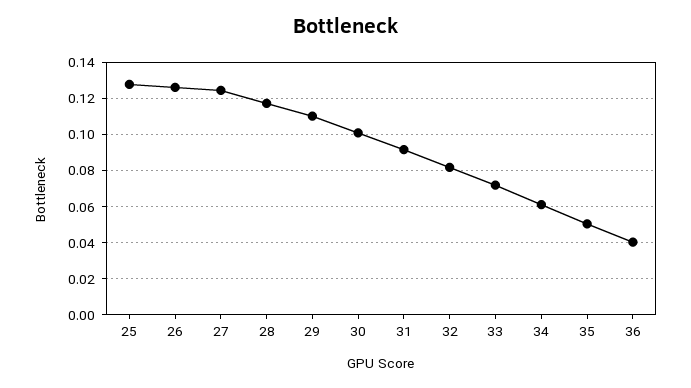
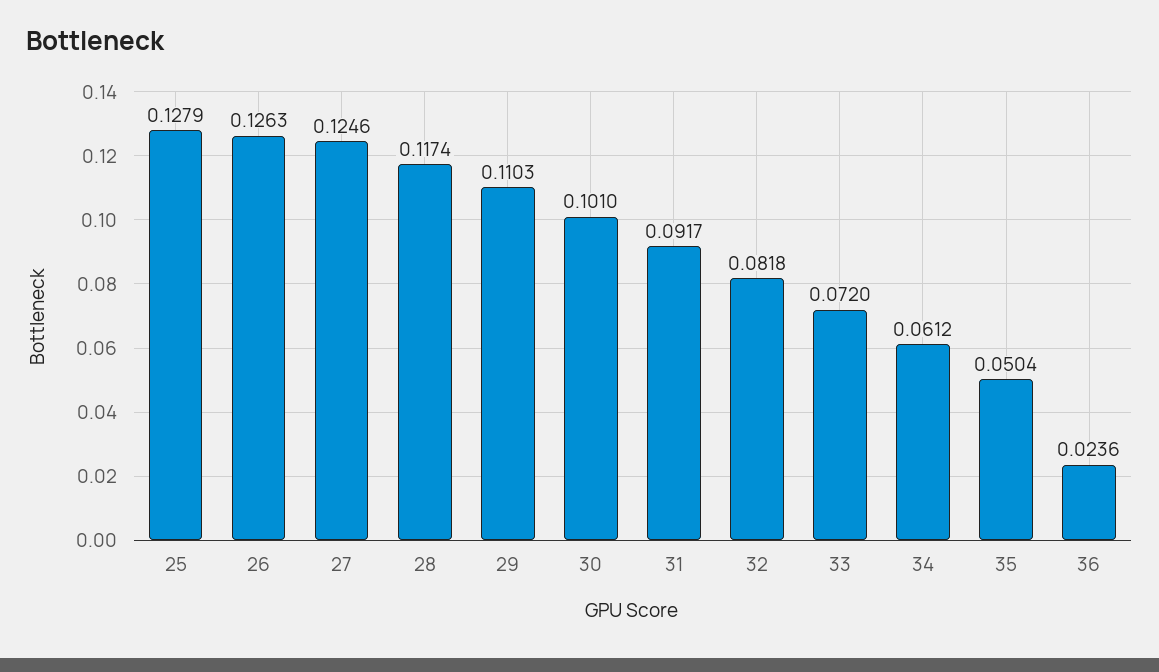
36: 0.04 -> 0.0236

